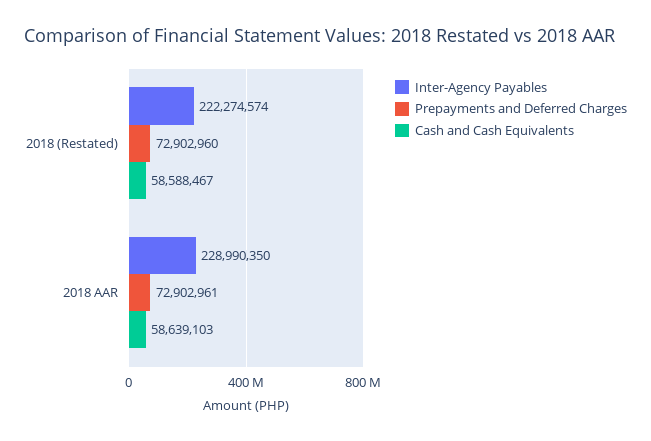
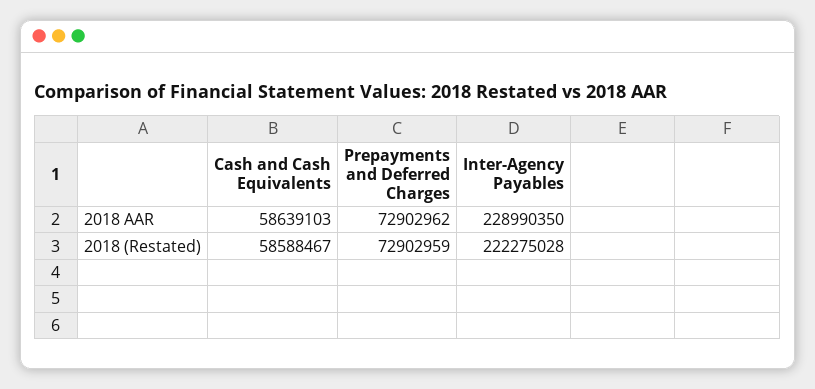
Inter-Agency Payables, 2018 (Restated): 222274574 -> 222275028
Prepayments and Deferred Charges, 2018 (Restated): 72902960 -> 72902959
Prepayments and Deferred Charges, 2018 AAR: 72902961 -> 72902962

